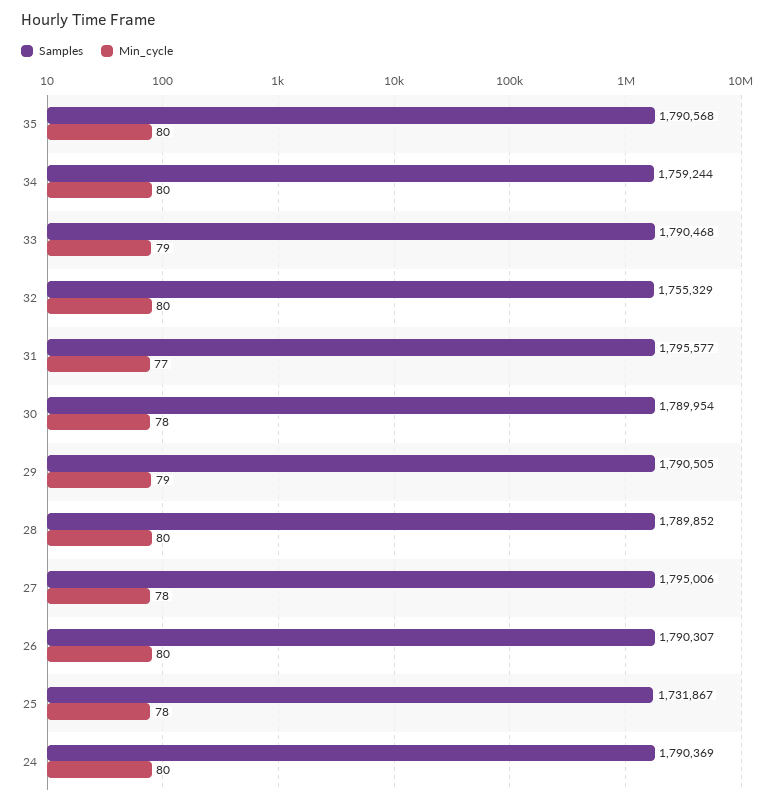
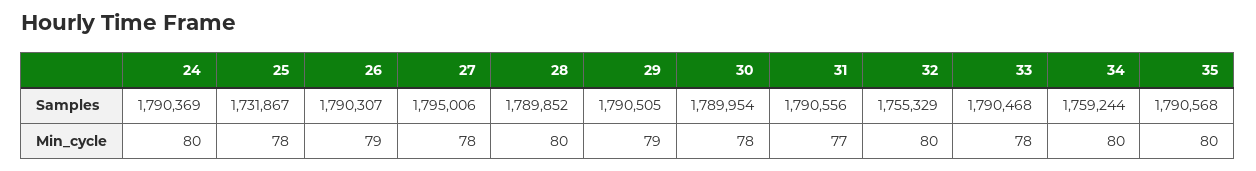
Min_cycle, 33: 79 -> 78
Samples, 31: 1795577 -> 1790556
Min_cycle, 26: 80 -> 79

